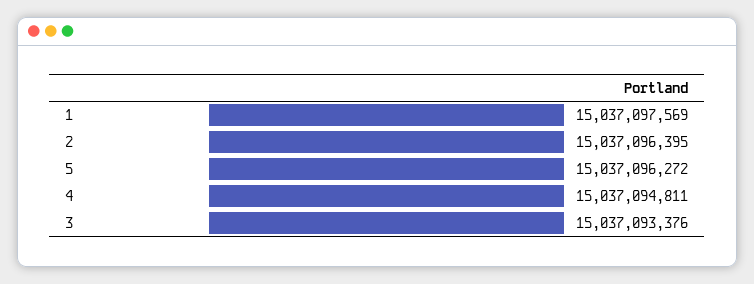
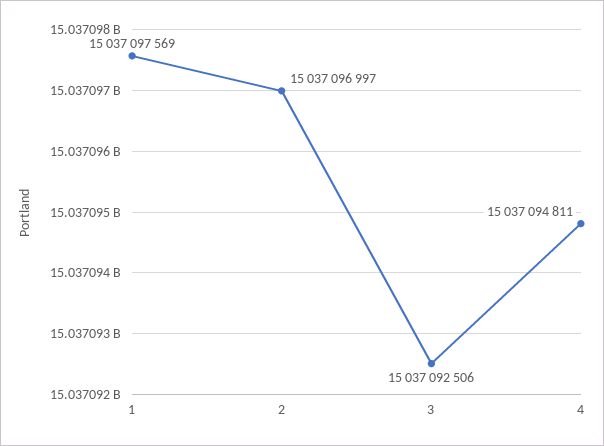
2: 15037096395 -> 15037096997
5: 15037096272 -> none
3: 15037093376 -> 15037092506

